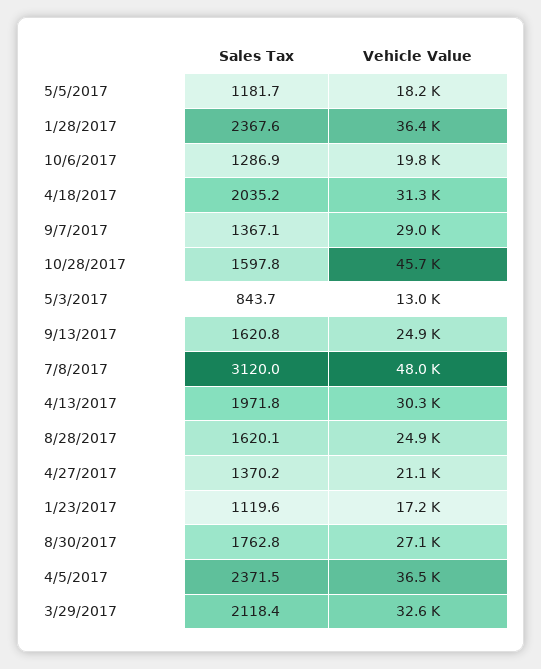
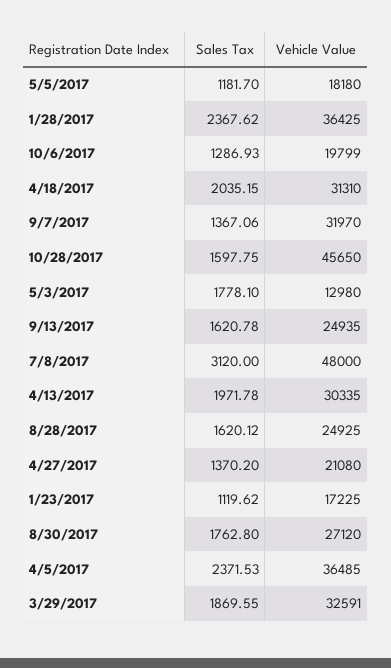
Vehicle Value, 9/7/2017: 29000 -> 31970
Sales Tax, 5/3/2017: 843.7 -> 1778.1
Sales Tax, 3/29/2017: 2118.4 -> 1869.55

